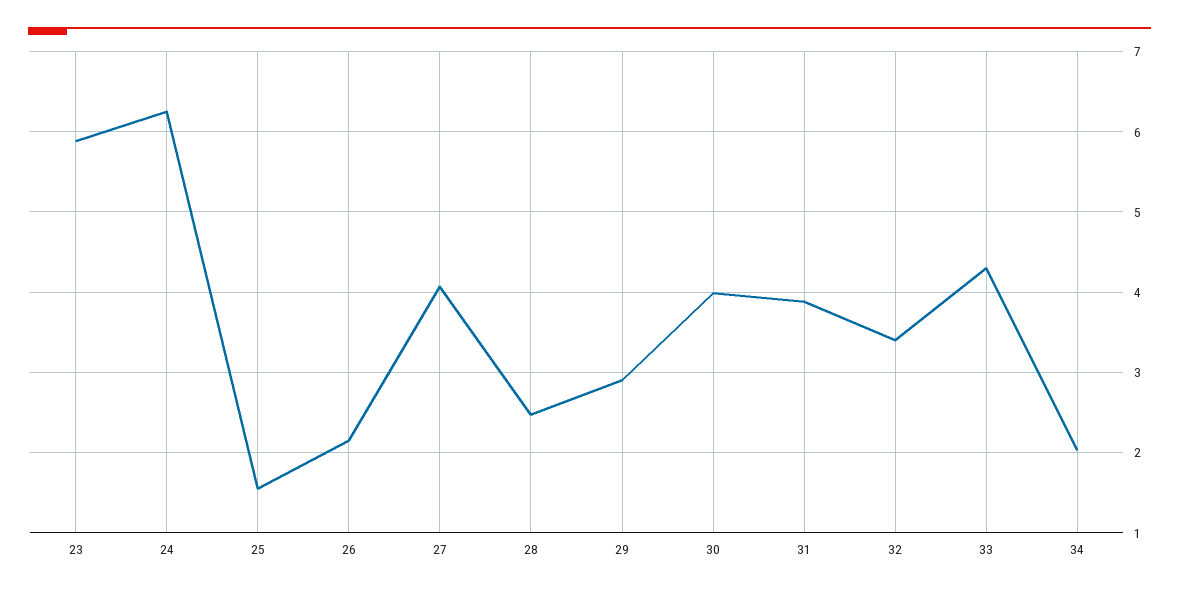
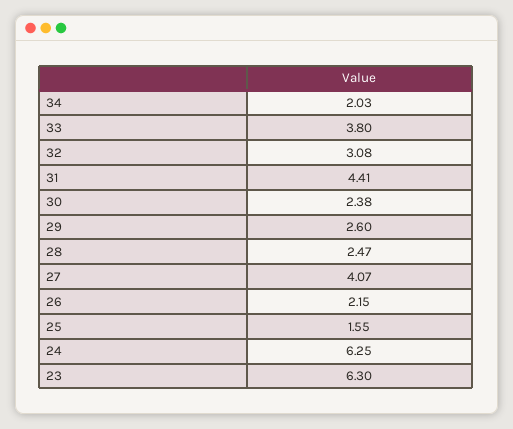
23: 5.9 -> 6.3
29: 2.9 -> 2.6
30: 4 -> 2.38
31: 3.9 -> 4.41
32: 3.4 -> 3.08
33: 4.3 -> 3.8

